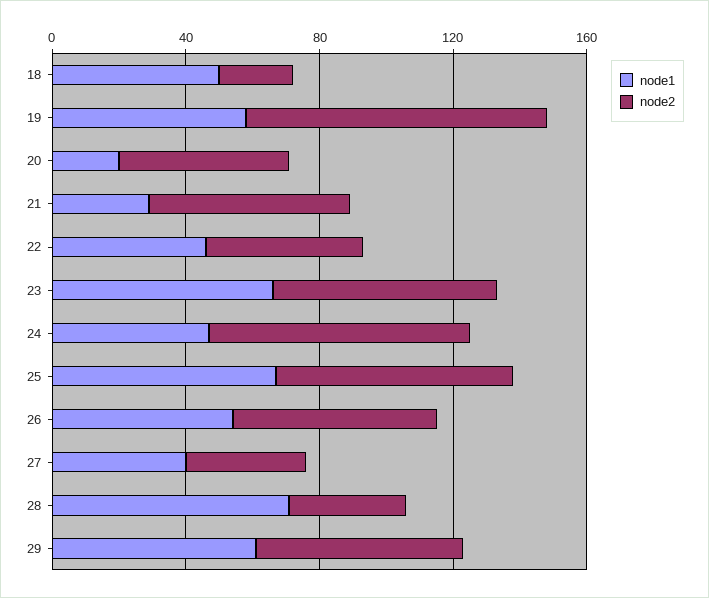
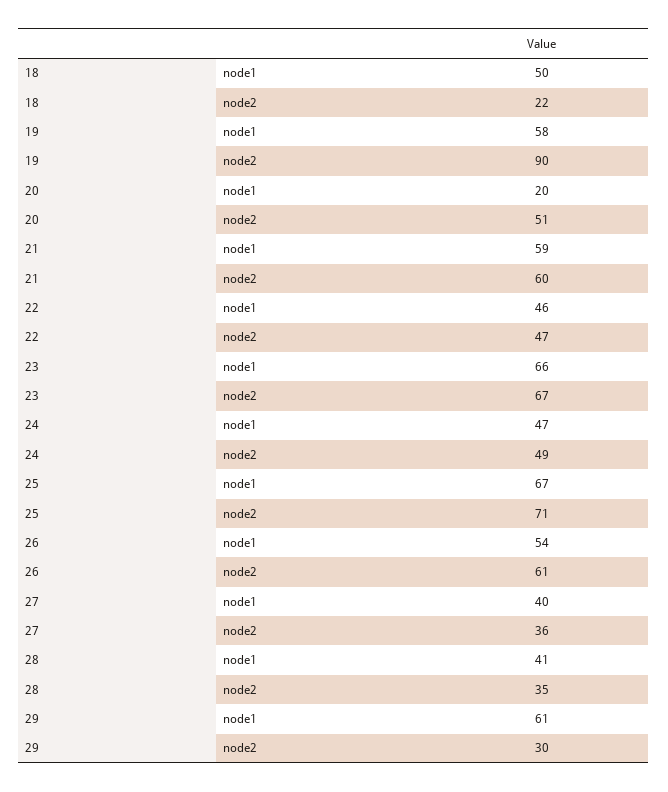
node1, 21: 30 -> 59
node2, 24: 80 -> 49
node1, 28: 70 -> 41
node2, 29: 60 -> 30

